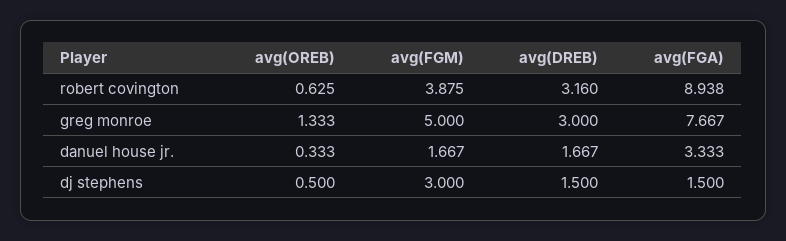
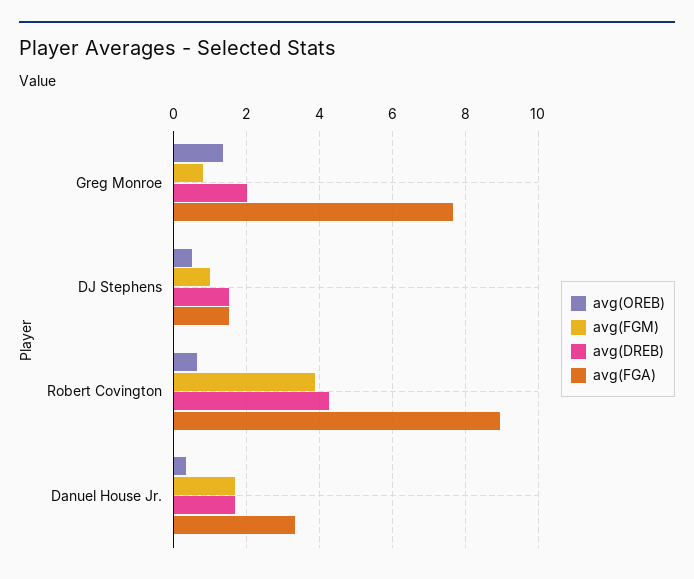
avg(DREB), robert covington: 3.16 -> 4.2
avg(FGM), greg monroe: 5 -> 0.8
avg(DREB), greg monroe: 3 -> 2
avg(FGM), dj stephens: 3 -> 1

